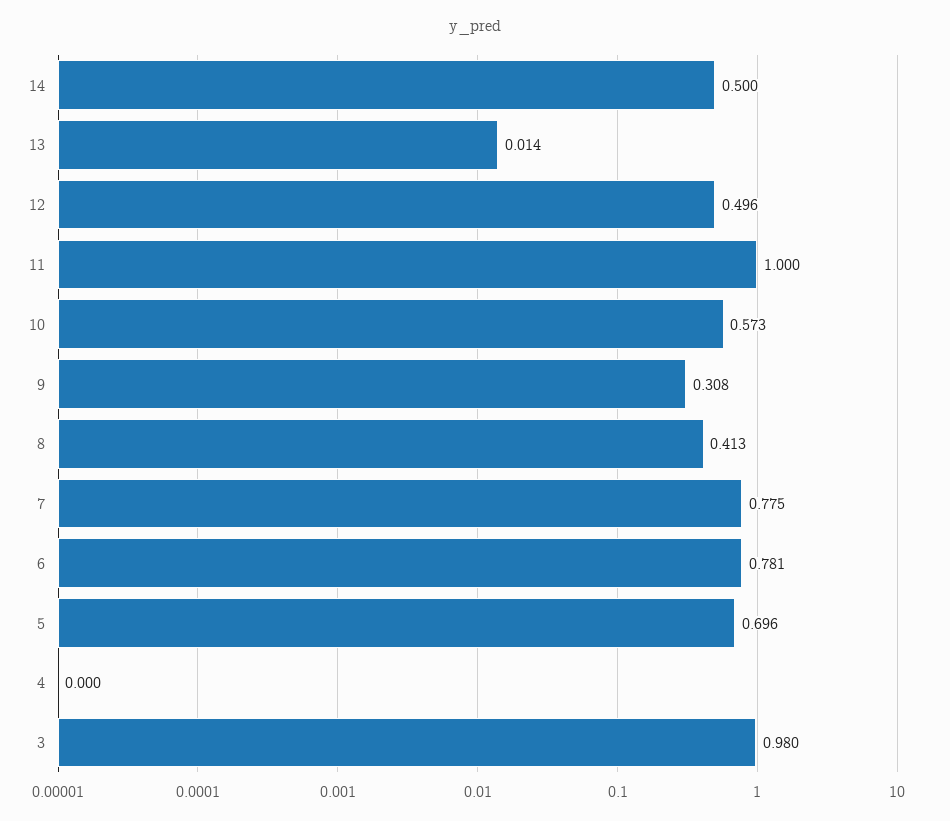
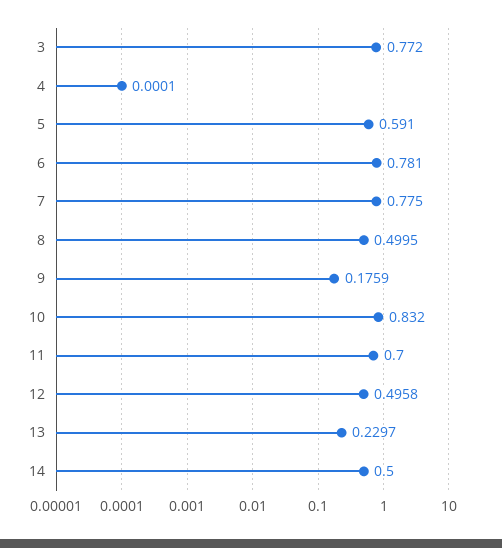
13: 0.014 -> 0.2297
11: 1 -> 0.7
10: 0.573 -> 0.832
9: 0.308 -> 0.1759
8: 0.413 -> 0.4995
5: 0.696 -> 0.591
3: 0.98 -> 0.772

